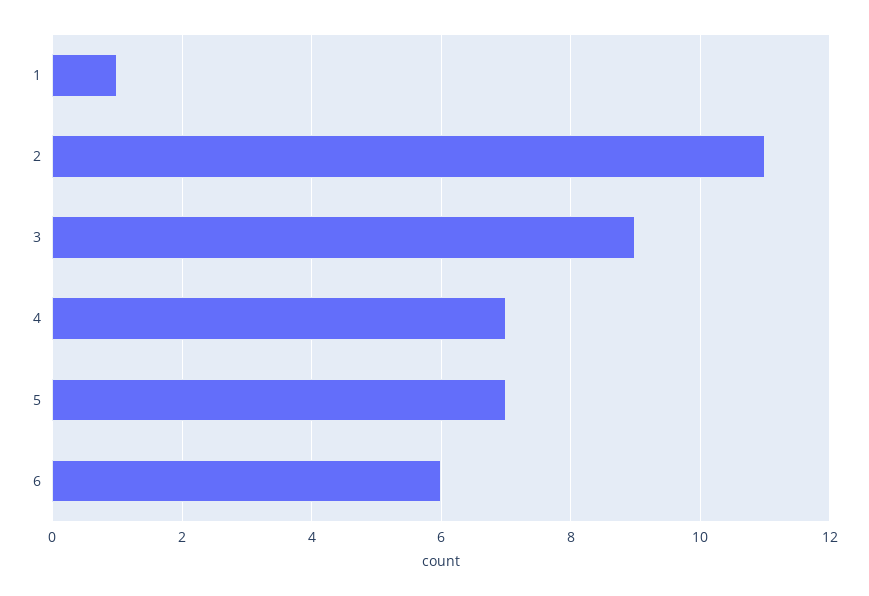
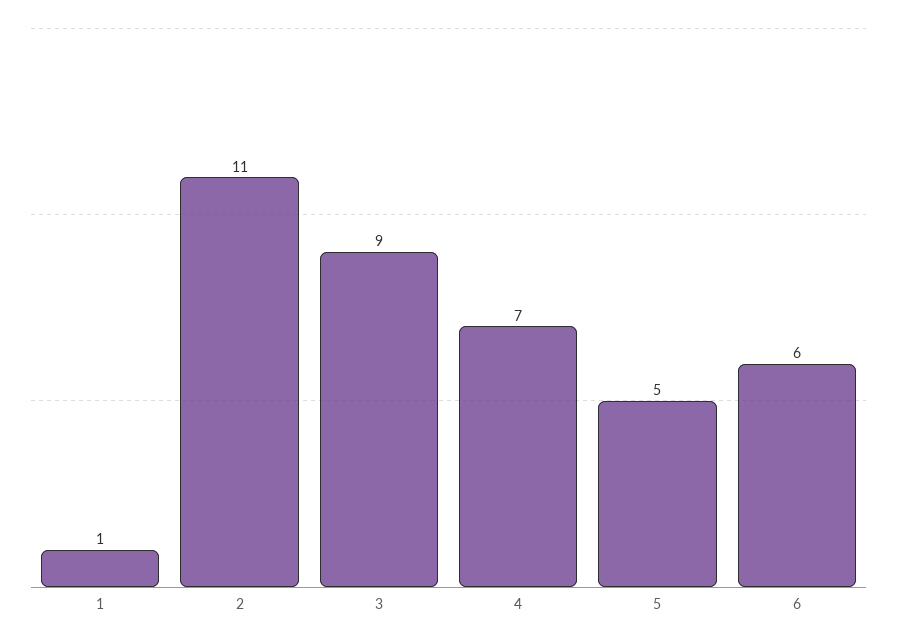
5: 7 -> 5

